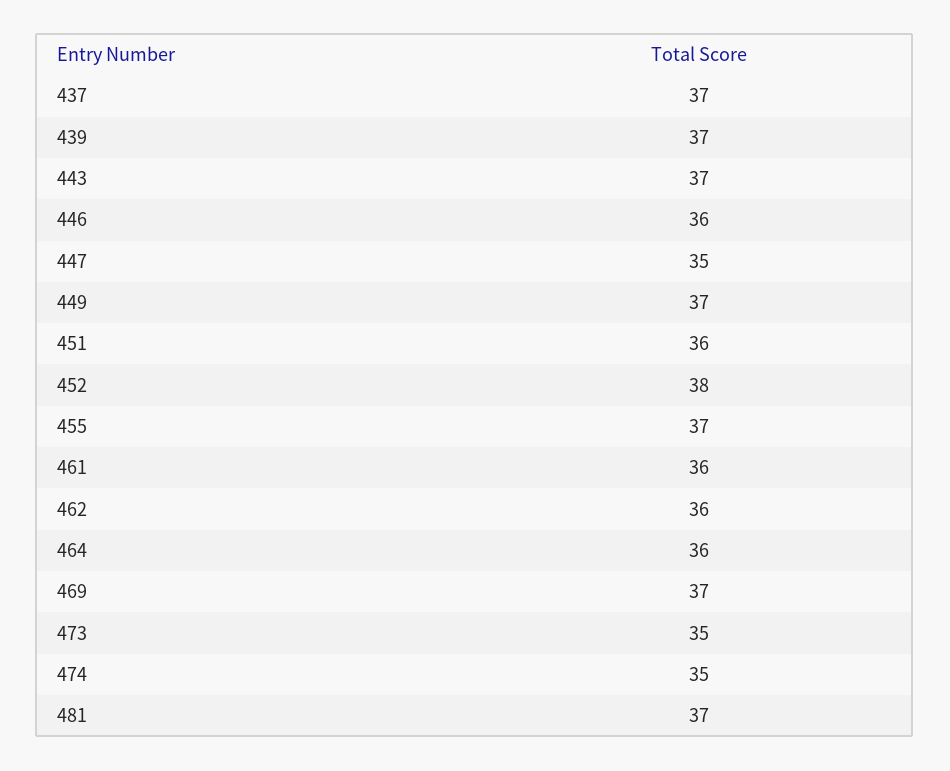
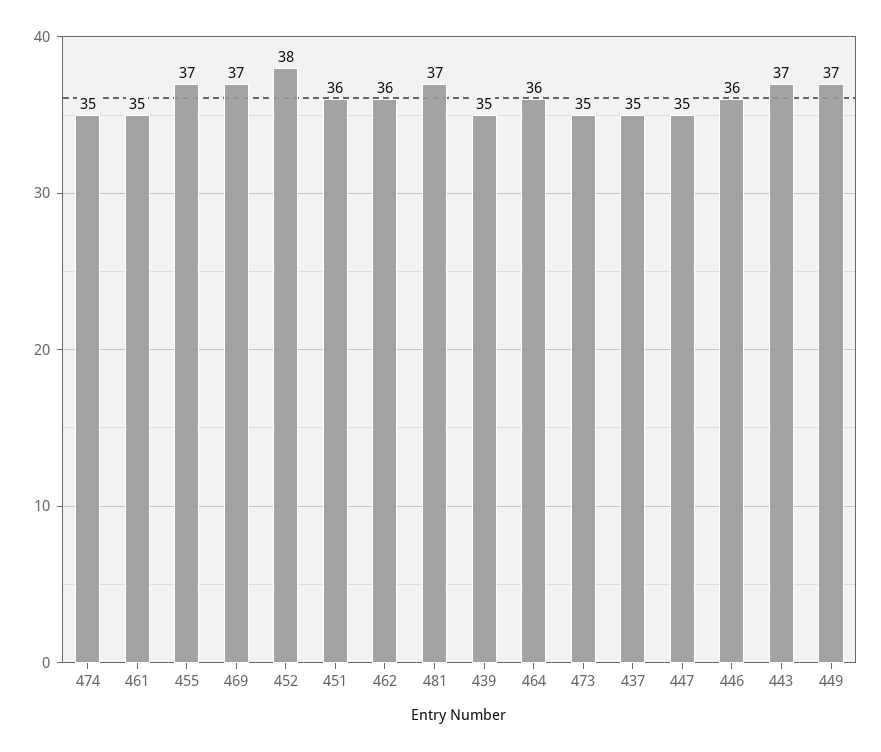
437: 37 -> 35
439: 37 -> 35
461: 36 -> 35

